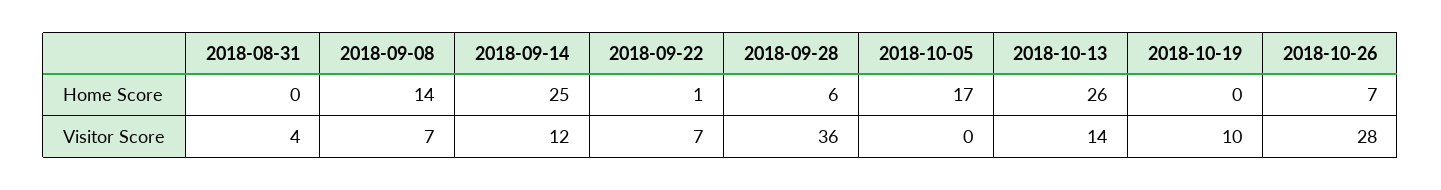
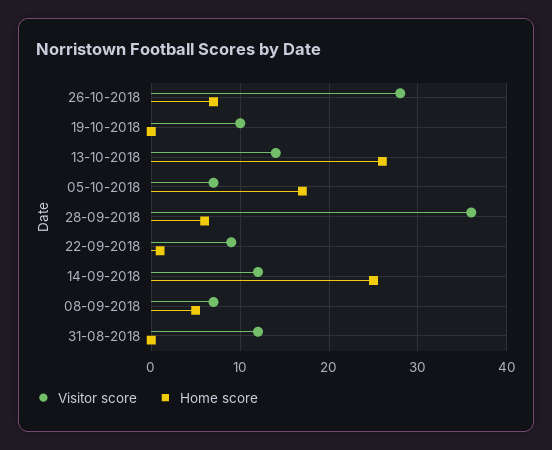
Home Score, 2018-09-08: 14 -> 5
Visitor Score, 2018-08-31: 4 -> 12
Visitor Score, 2018-09-22: 7 -> 9
Visitor Score, 2018-10-05: 0 -> 7

